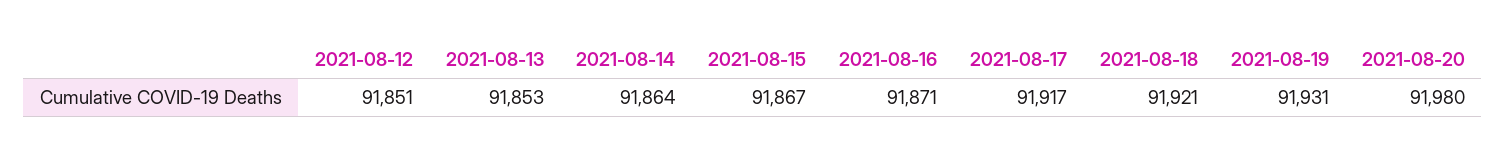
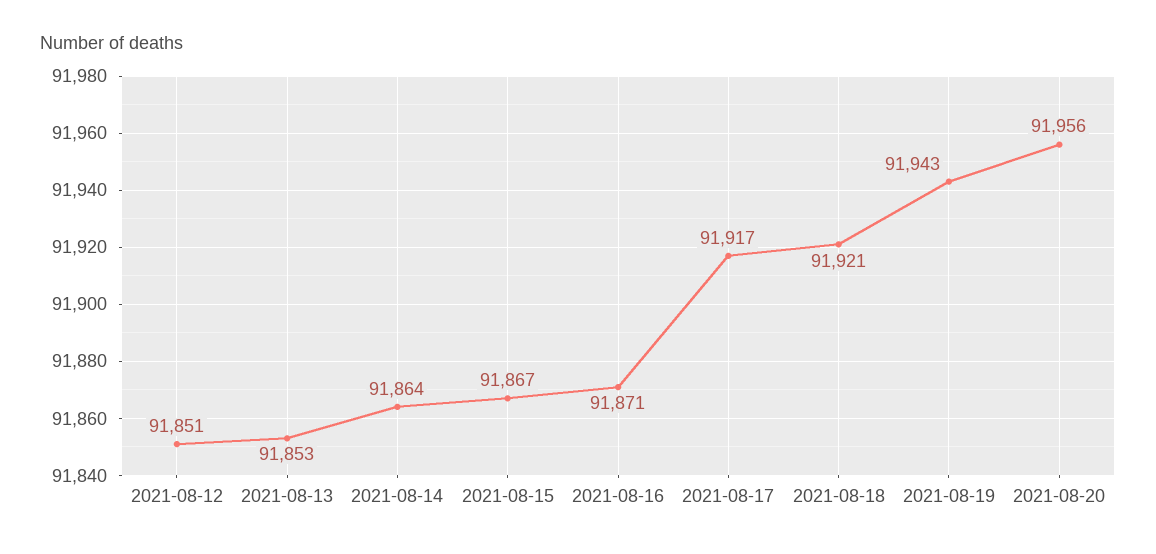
2021-08-19: 91931 -> 91943
2021-08-20: 91980 -> 91956

